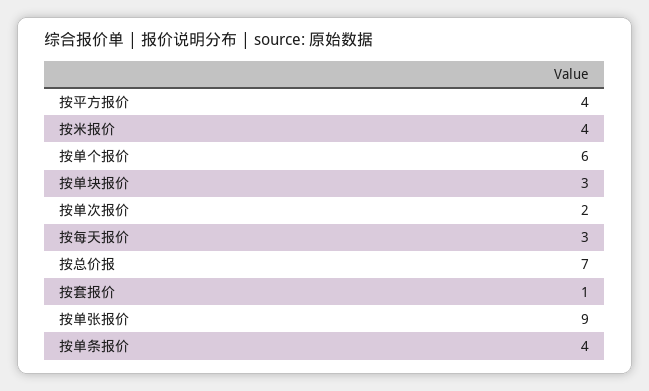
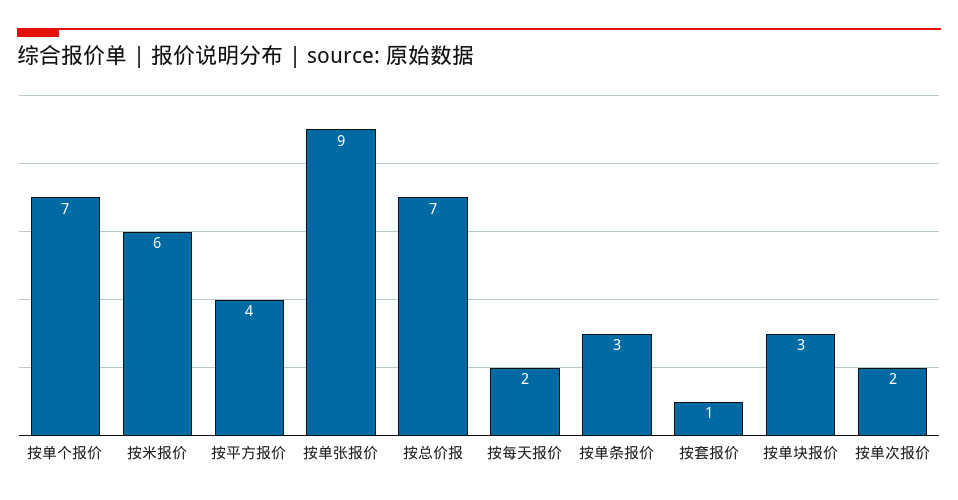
按米报价: 4 -> 6
按单个报价: 6 -> 7
按每天报价: 3 -> 2
按单条报价: 4 -> 3

